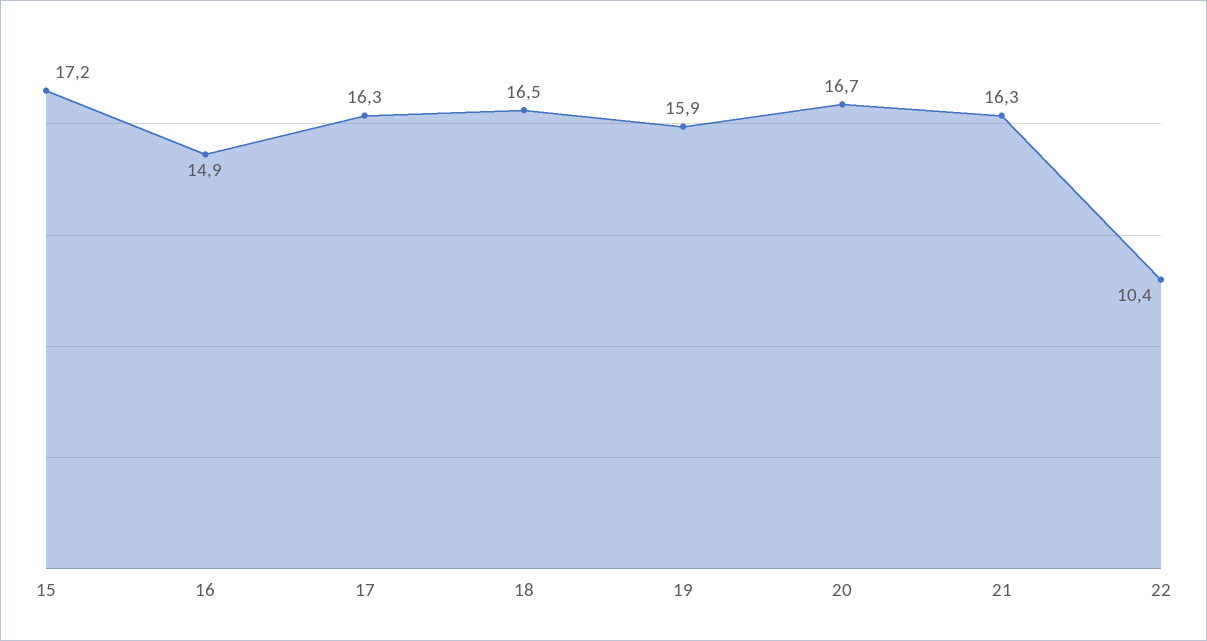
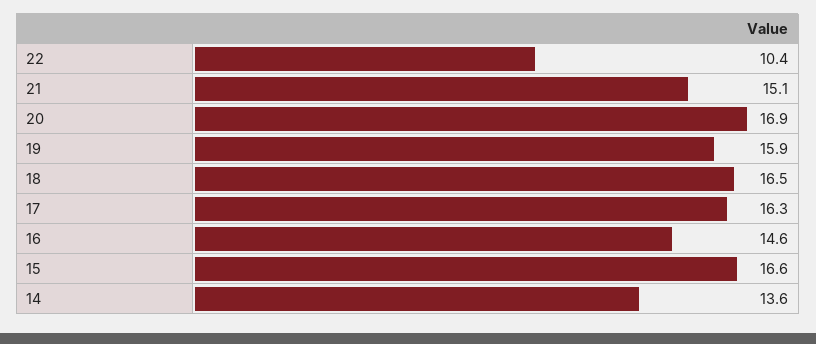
15: 17.2 -> 16.6
16: 14.9 -> 14.6
20: 16.7 -> 16.9
21: 16.3 -> 15.1
14: none -> 13.6

